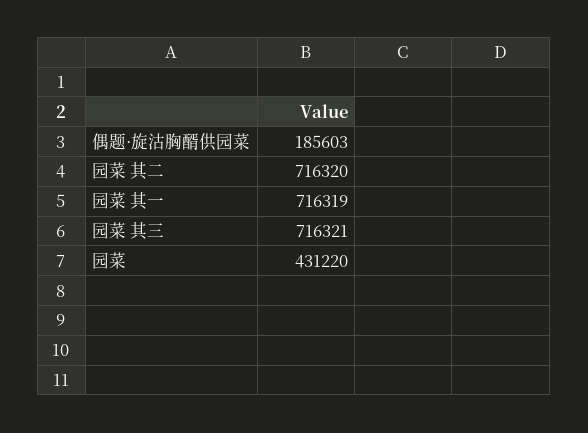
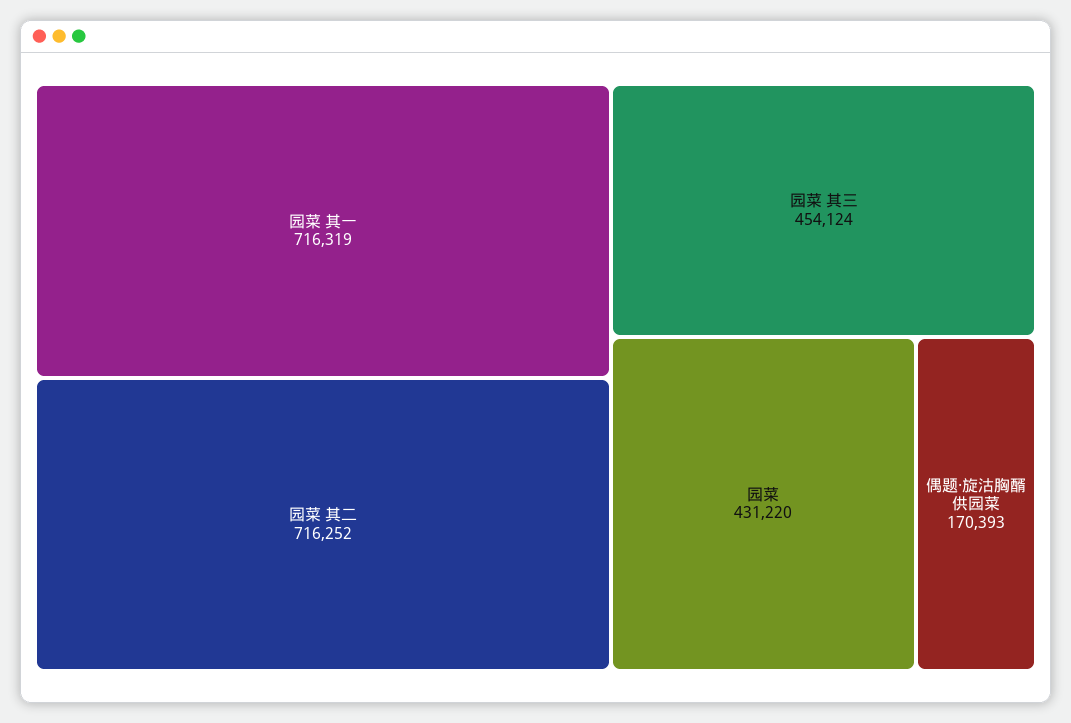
偶题·旋沽胸醑供园菜: 185603 -> 170393
园菜 其二: 716320 -> 716252
园菜 其三: 716321 -> 454124

